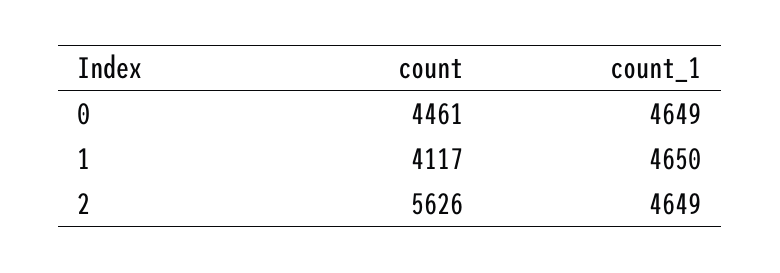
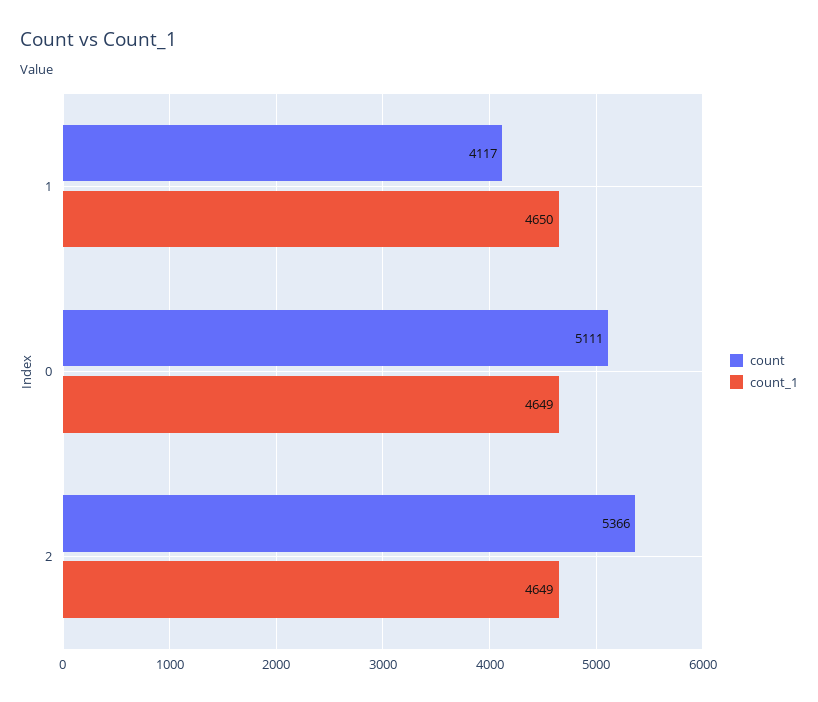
count, 0: 4461 -> 5111
count, 2: 5626 -> 5366

